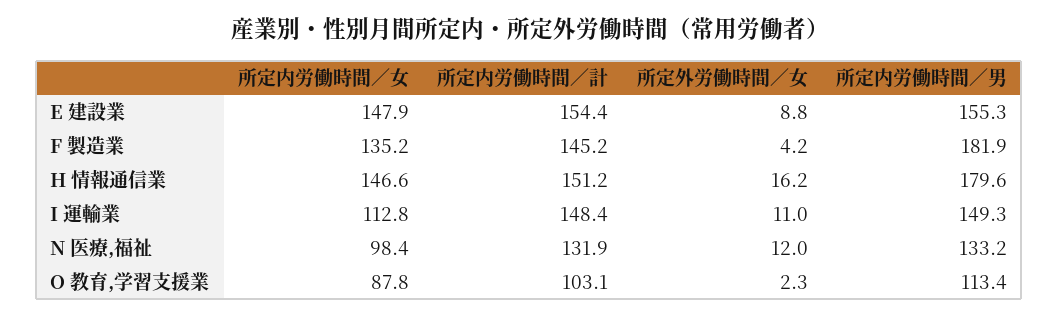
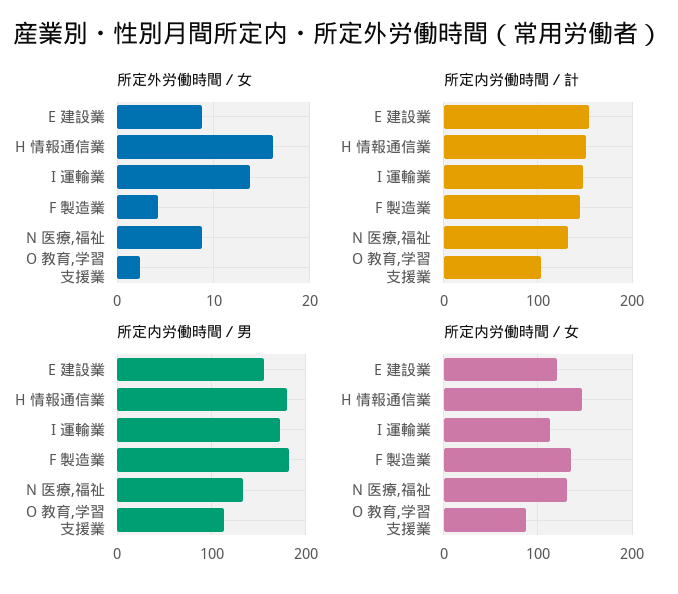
所定内労働時間／女, E 建設業: 147.9 -> 120
所定外労働時間／女, I 運輸業: 11 -> 14
所定内労働時間／男, I 運輸業: 149.3 -> 170
所定内労働時間／女, N 医療,福祉: 98.4 -> 130
所定外労働時間／女, N 医療,福祉: 12 -> 9

